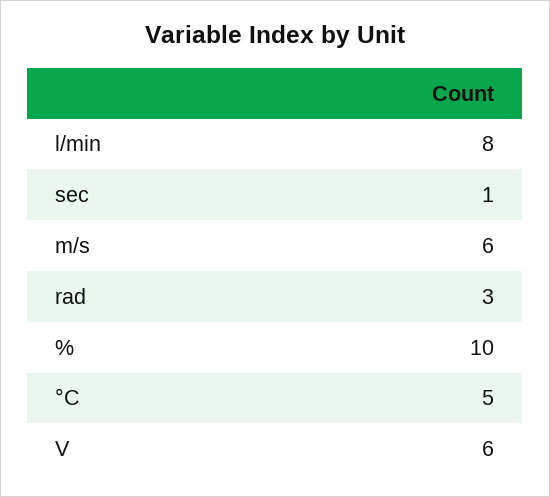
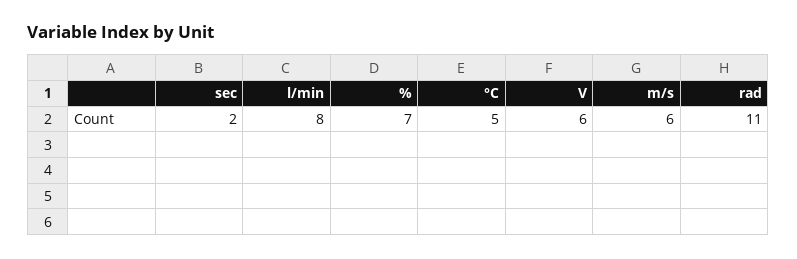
sec: 1 -> 2
rad: 3 -> 11
%: 10 -> 7

